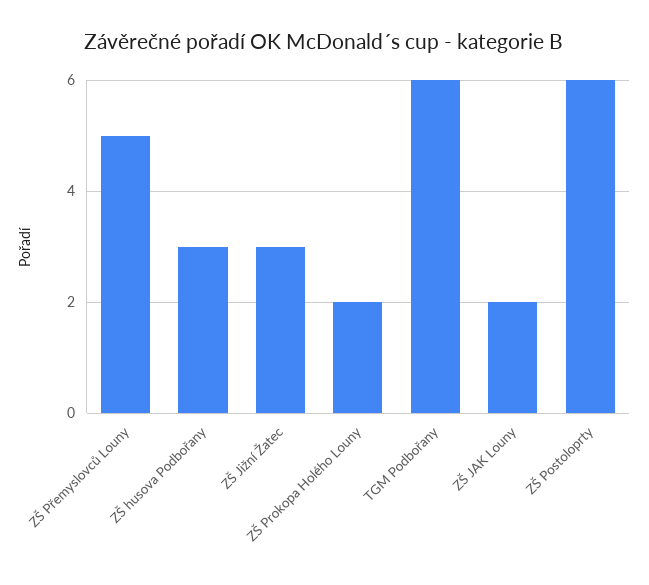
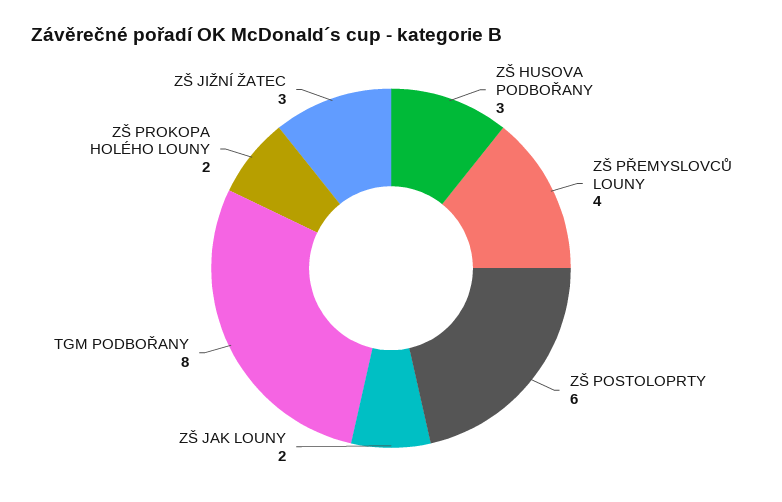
ZŠ Přemyslovců Louny: 5 -> 4
TGM Podbořany: 6 -> 8

